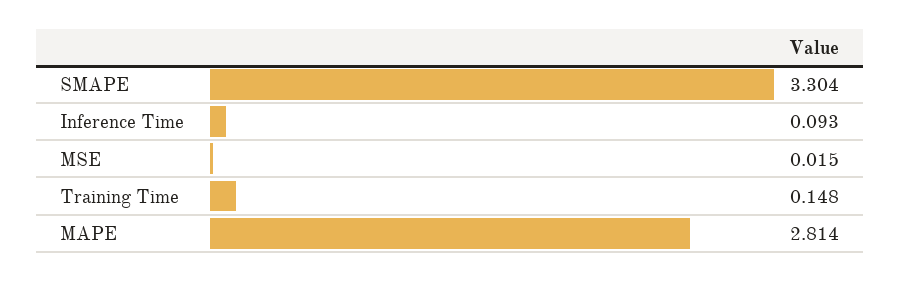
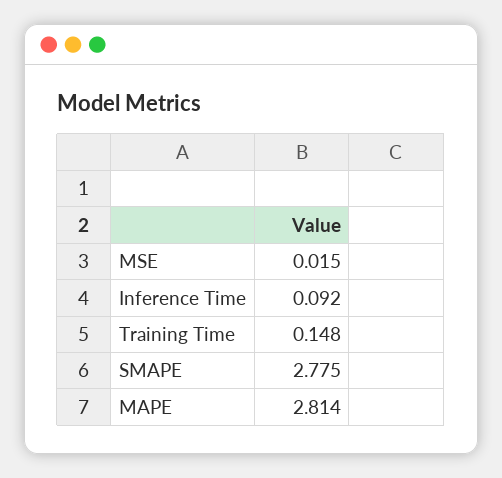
SMAPE: 3.304 -> 2.775
Inference Time: 0.093 -> 0.092

